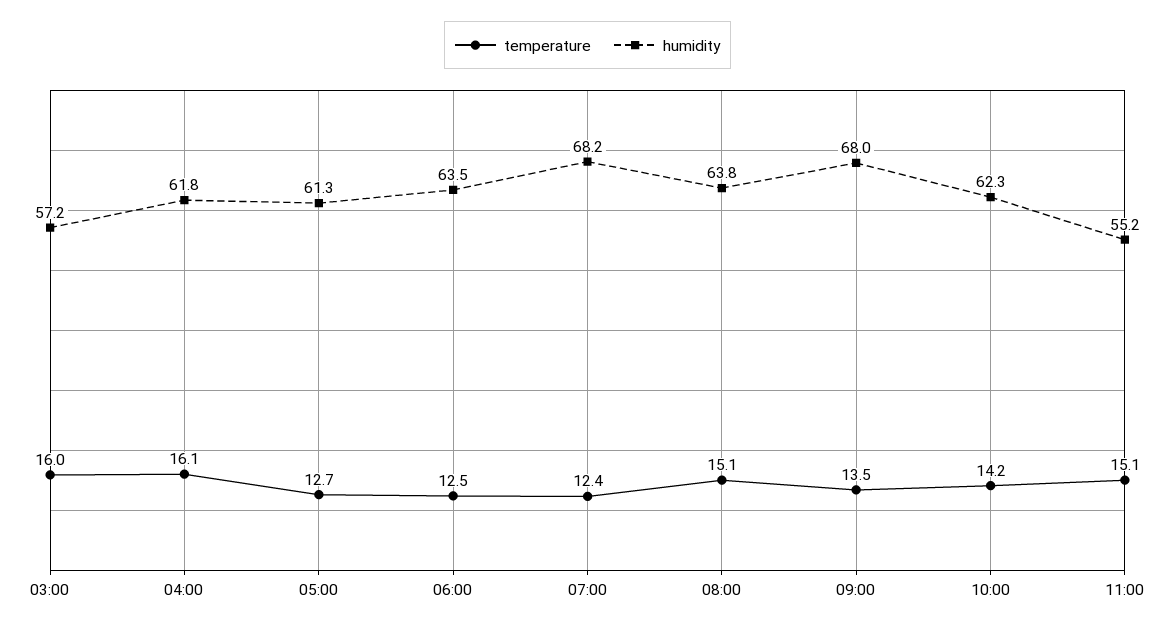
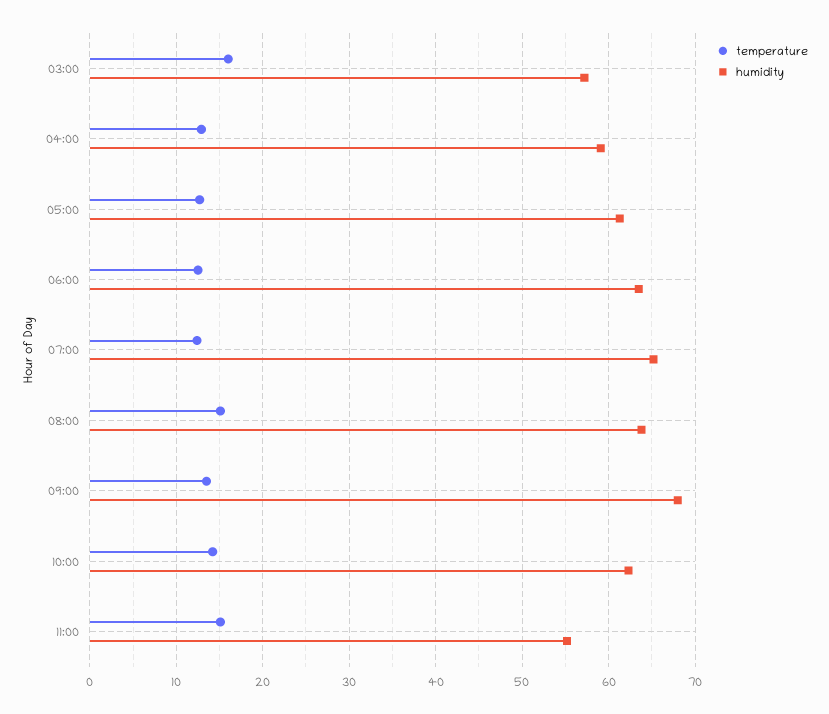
temperature, 04:00: 16.1 -> 13
humidity, 04:00: 61.8 -> 59
humidity, 07:00: 68.2 -> 65

